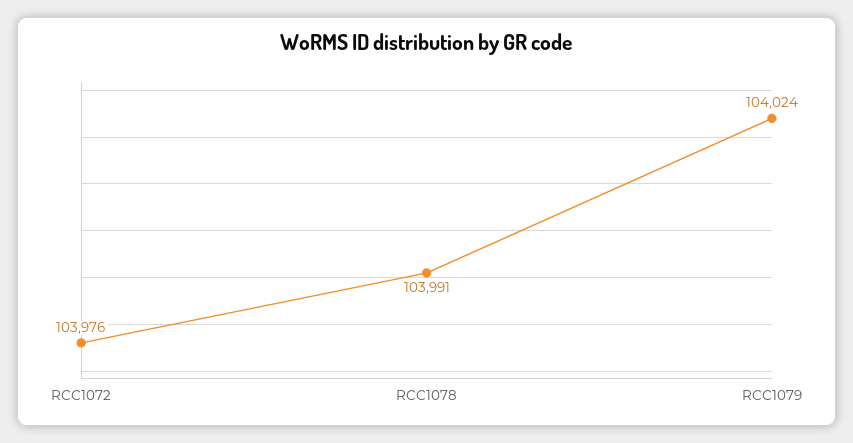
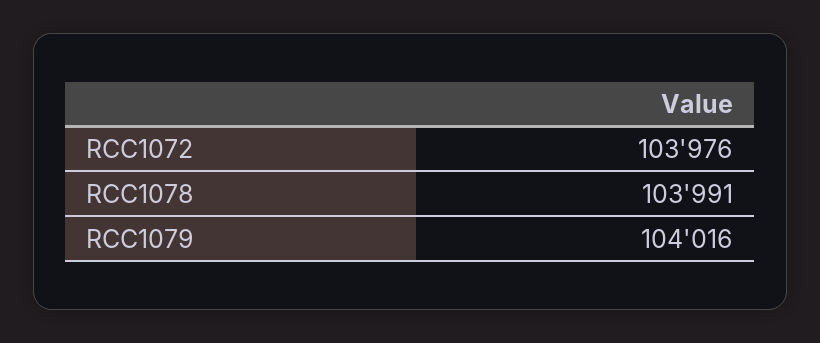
RCC1079: 104024 -> 104016

